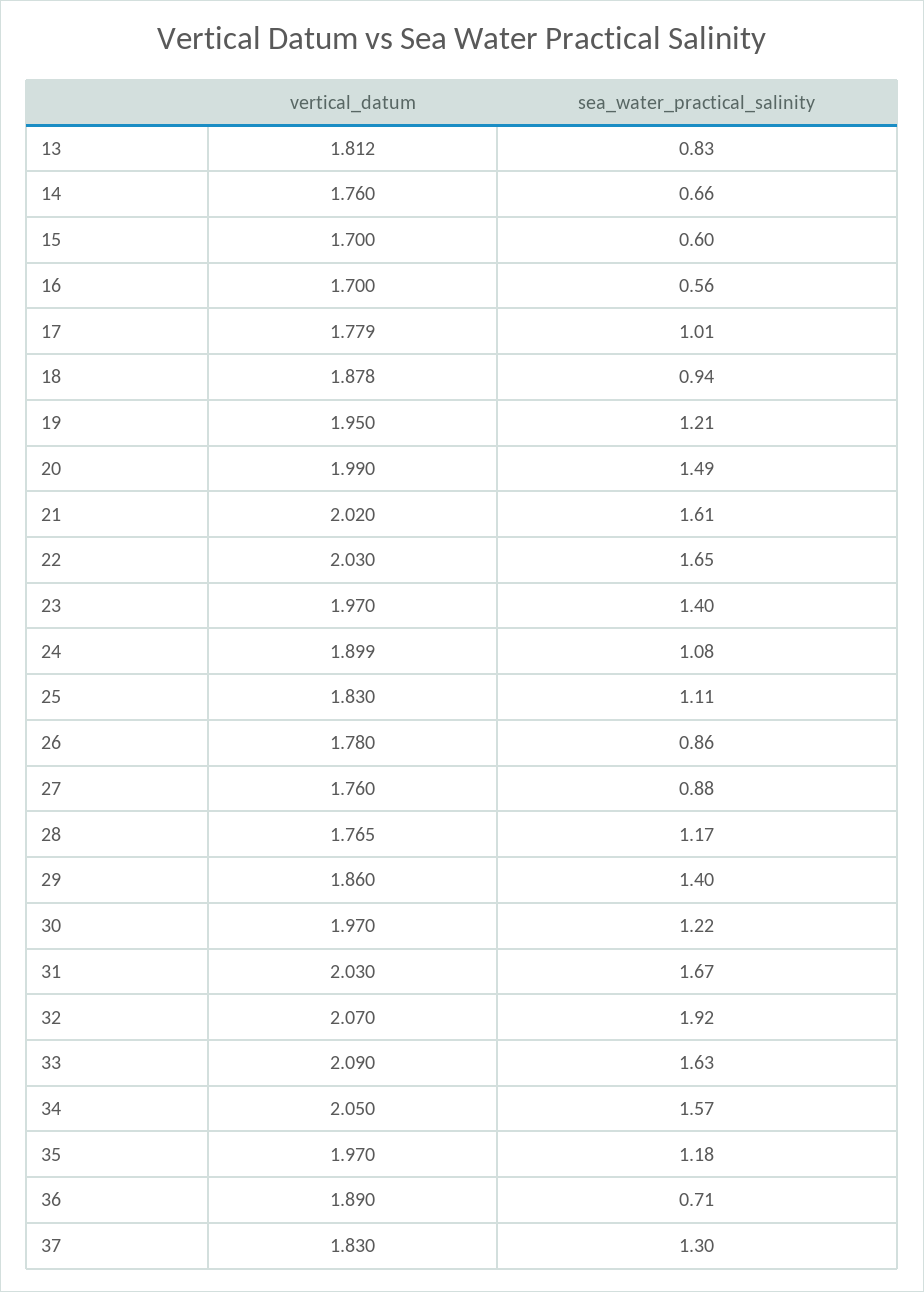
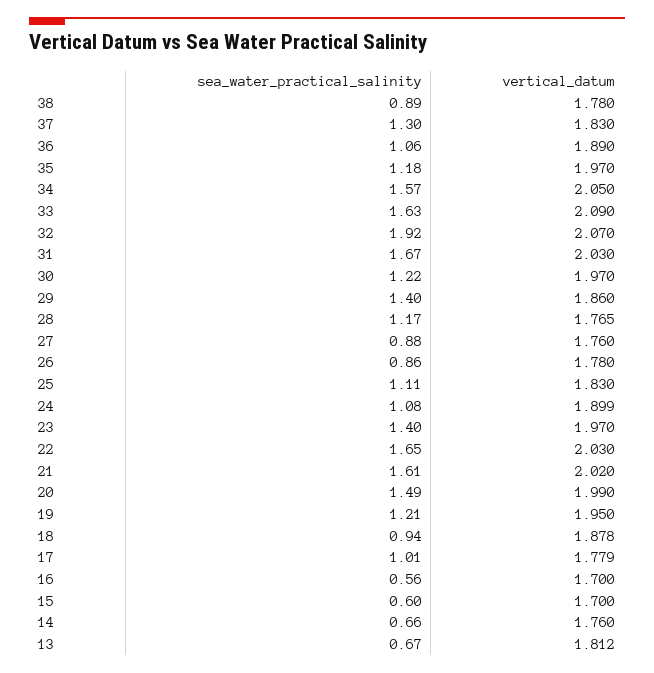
sea_water_practical_salinity, 13: 0.83 -> 0.67
sea_water_practical_salinity, 36: 0.71 -> 1.06
sea_water_practical_salinity, 38: none -> 0.89
vertical_datum, 38: none -> 1.78

